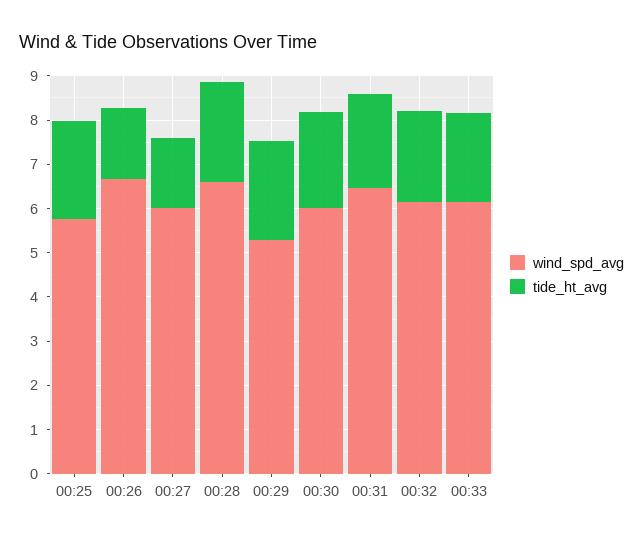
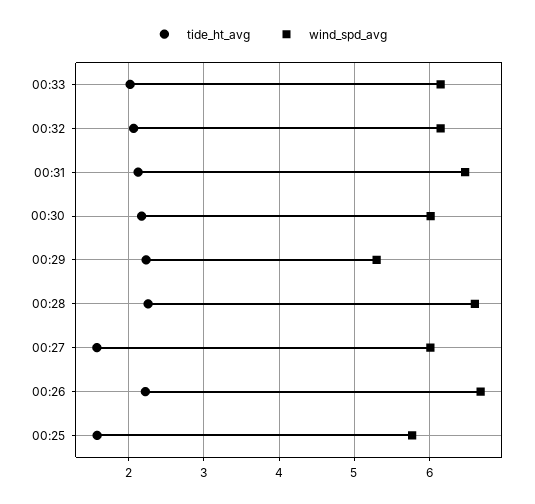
tide_ht_avg, 00:25: 2.2 -> 1.6
tide_ht_avg, 00:26: 1.6 -> 2.2

